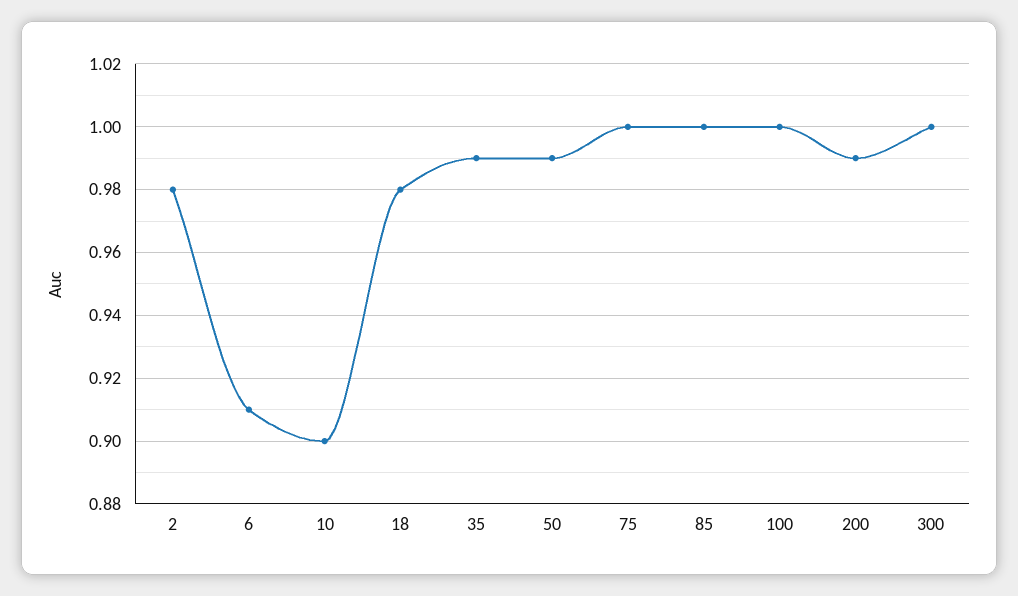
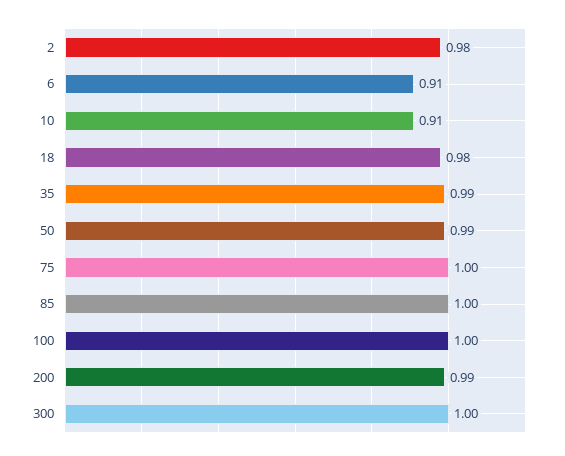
10: 0.9 -> 0.91

